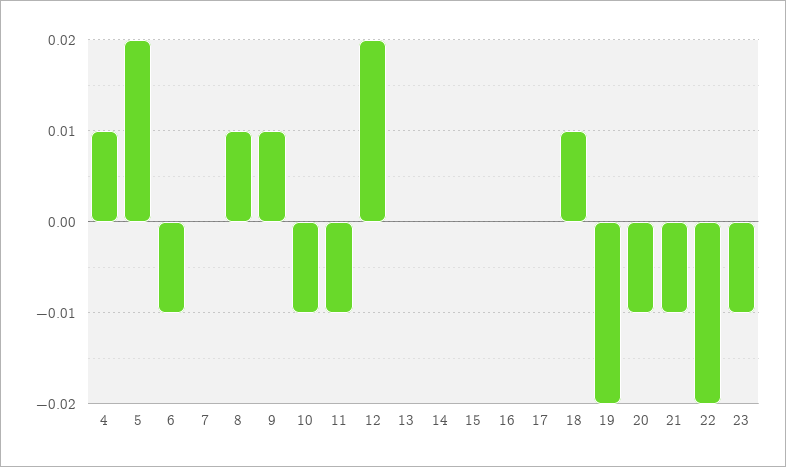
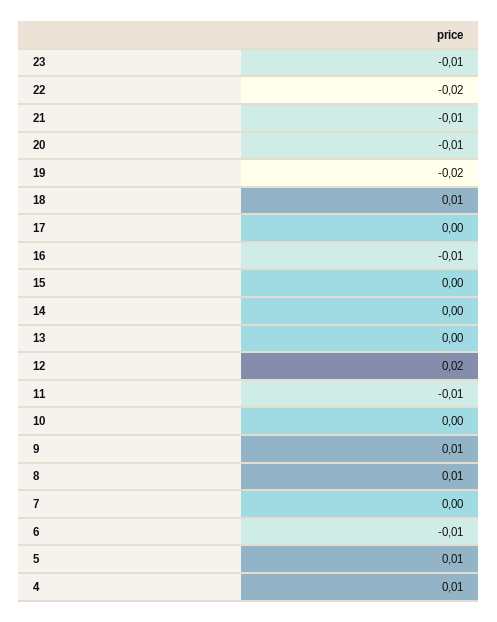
5: 0.02 -> 0.01
10: -0.01 -> 0
16: 0 -> -0.01

